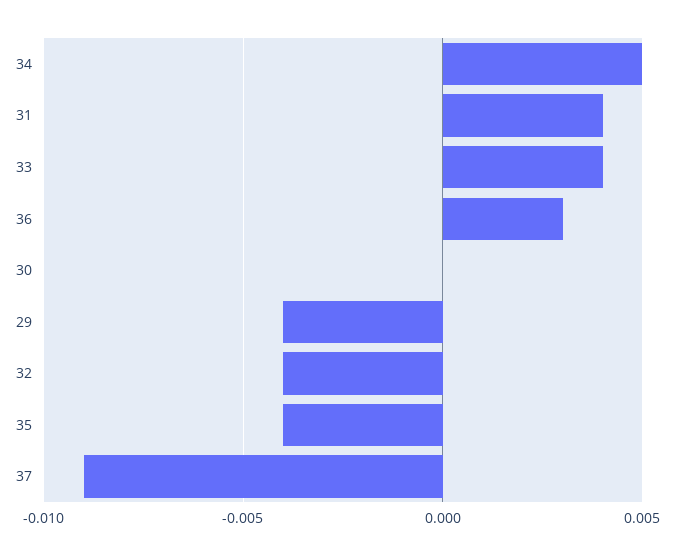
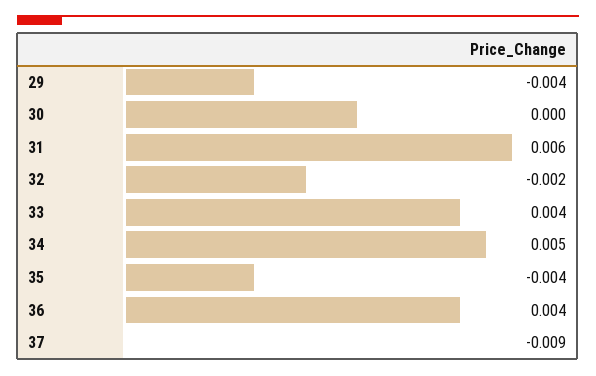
31: 0.004 -> 0.006
36: 0.003 -> 0.004
32: -0.004 -> -0.002

